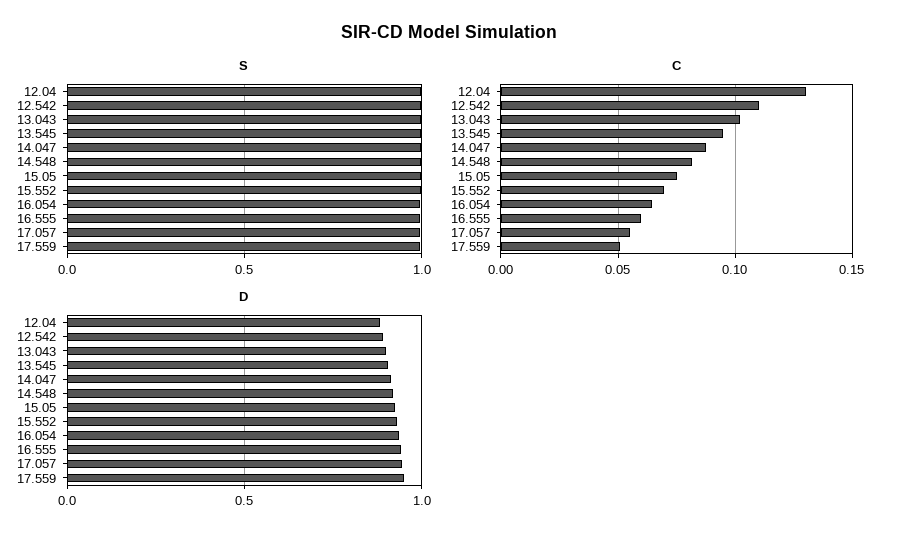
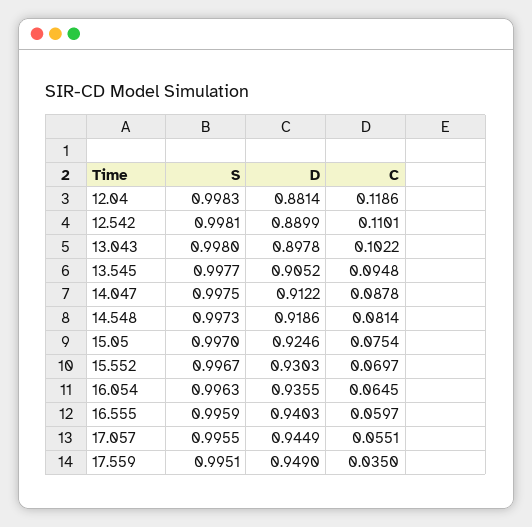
C, 12.04: 0.13 -> 0.1186
C, 17.559: 0.05 -> 0.035

